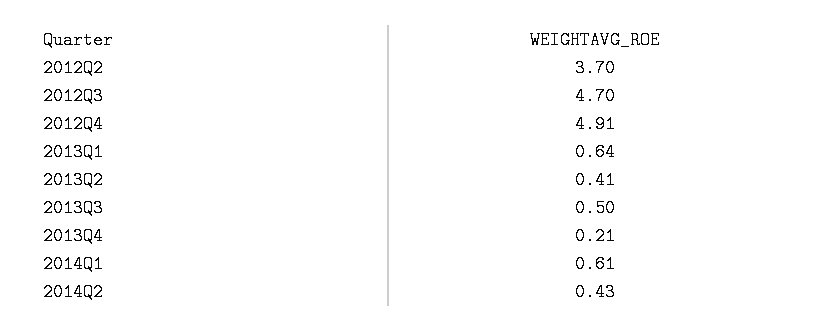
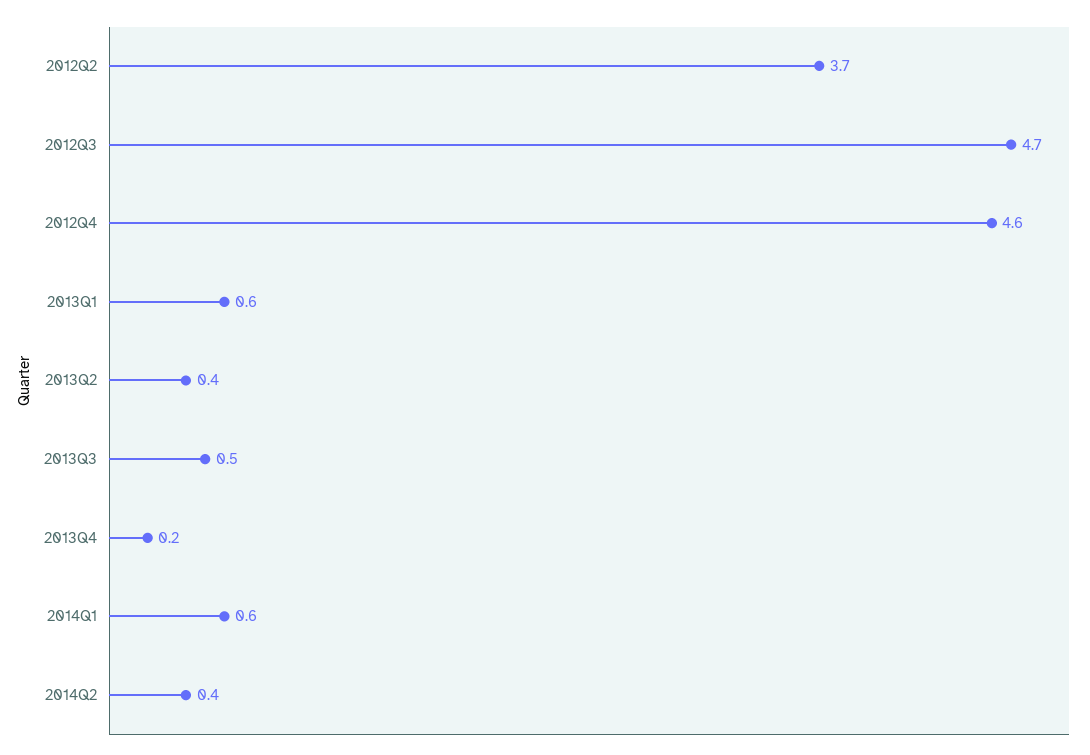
2012Q4: 4.91 -> 4.6

